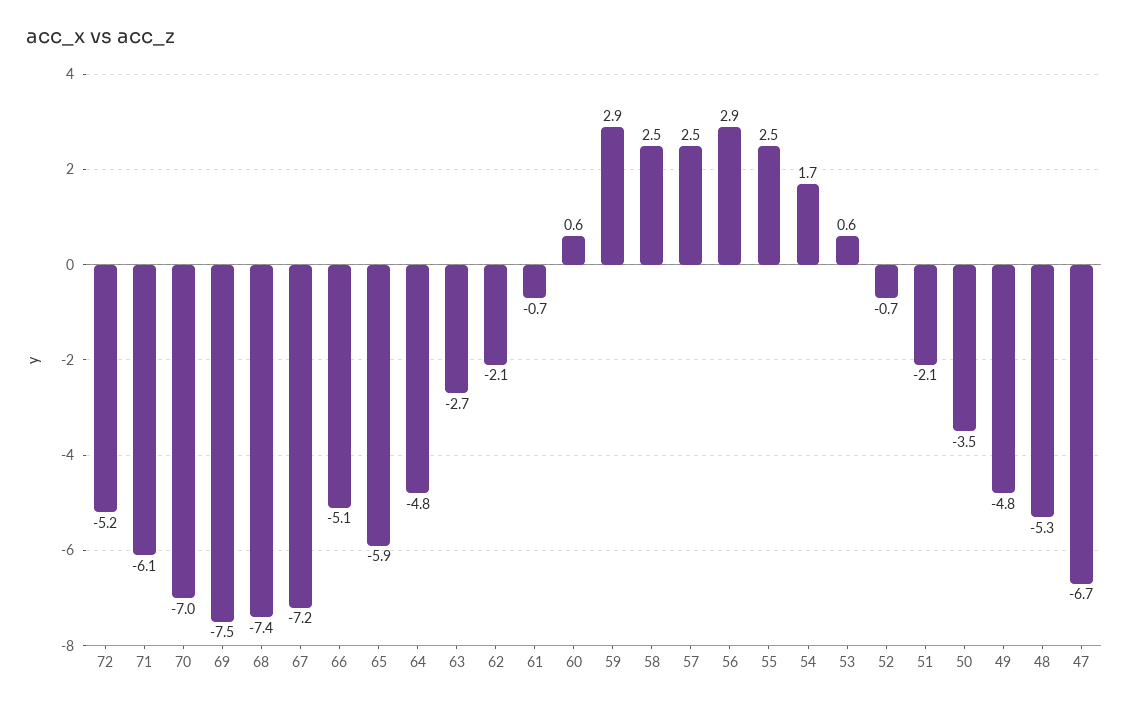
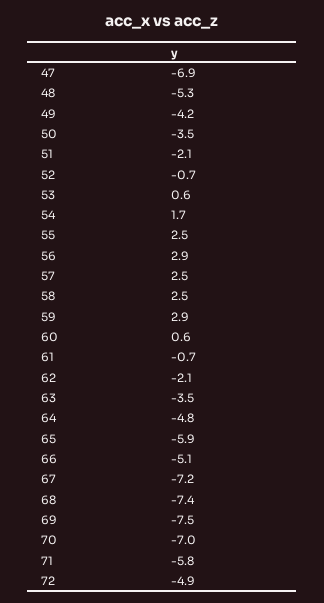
72: -5.2 -> -4.9
71: -6.1 -> -5.8
63: -2.7 -> -3.5
49: -4.8 -> -4.2
47: -6.7 -> -6.9

